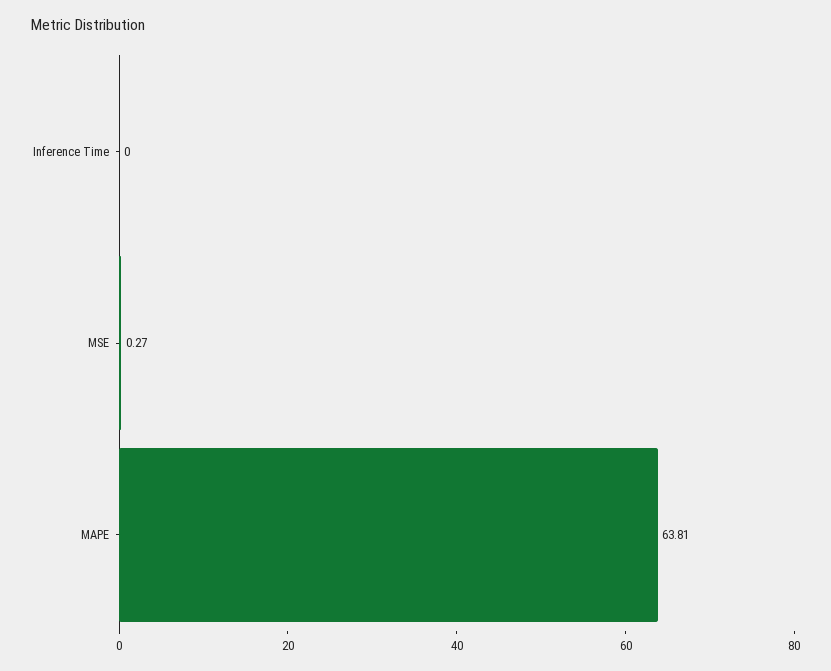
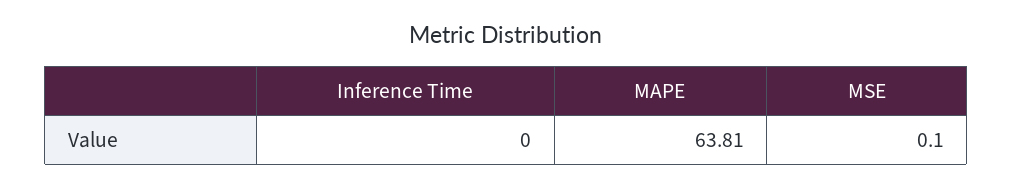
MSE: 0.27 -> 0.1

